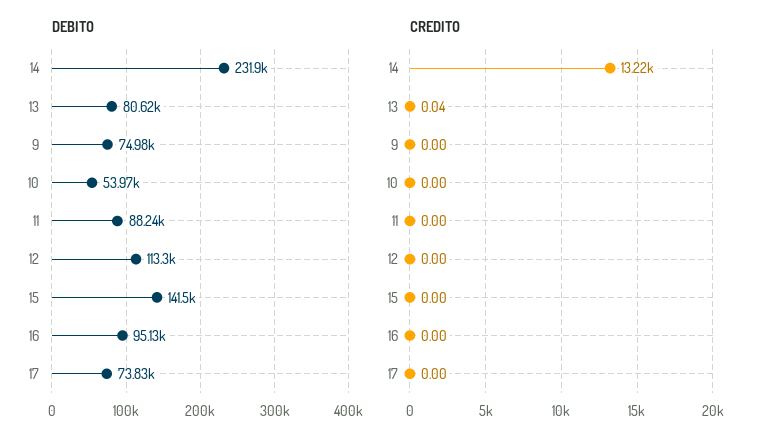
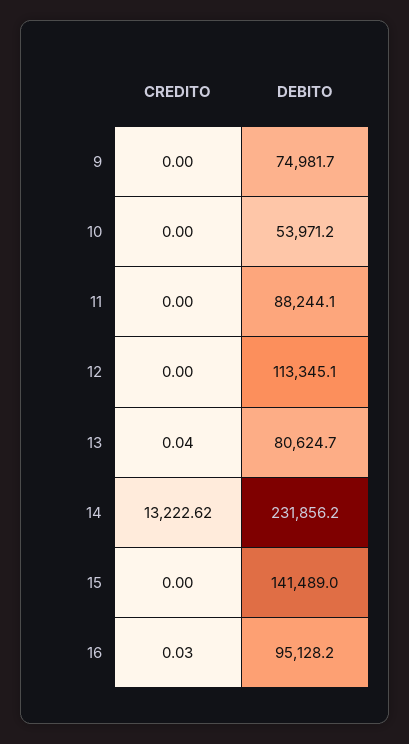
DEBITO, 17: 73830 -> none
CREDITO, 16: 0 -> 0.03
CREDITO, 17: 0 -> none

